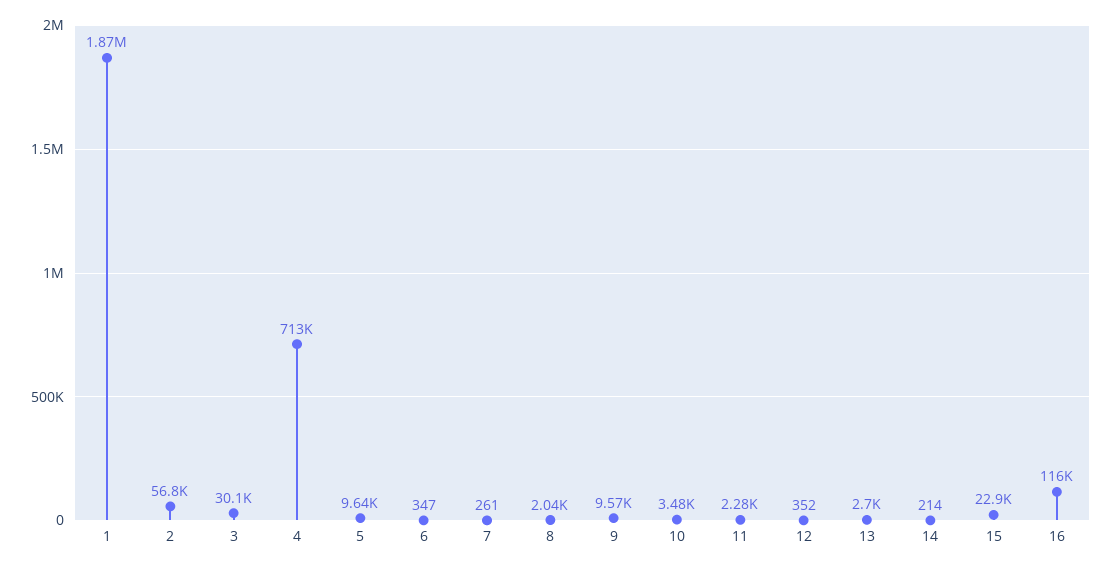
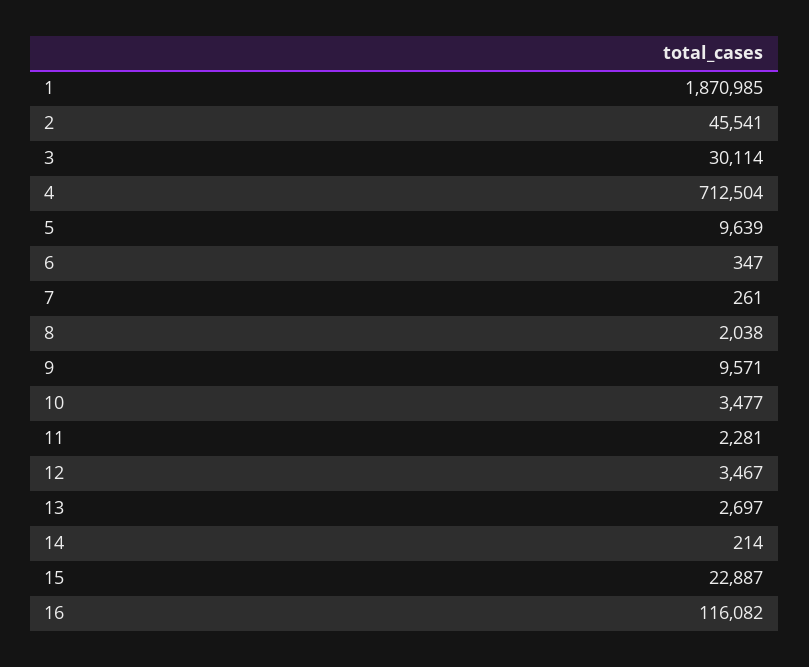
2: 56800 -> 45541
12: 352 -> 3467

